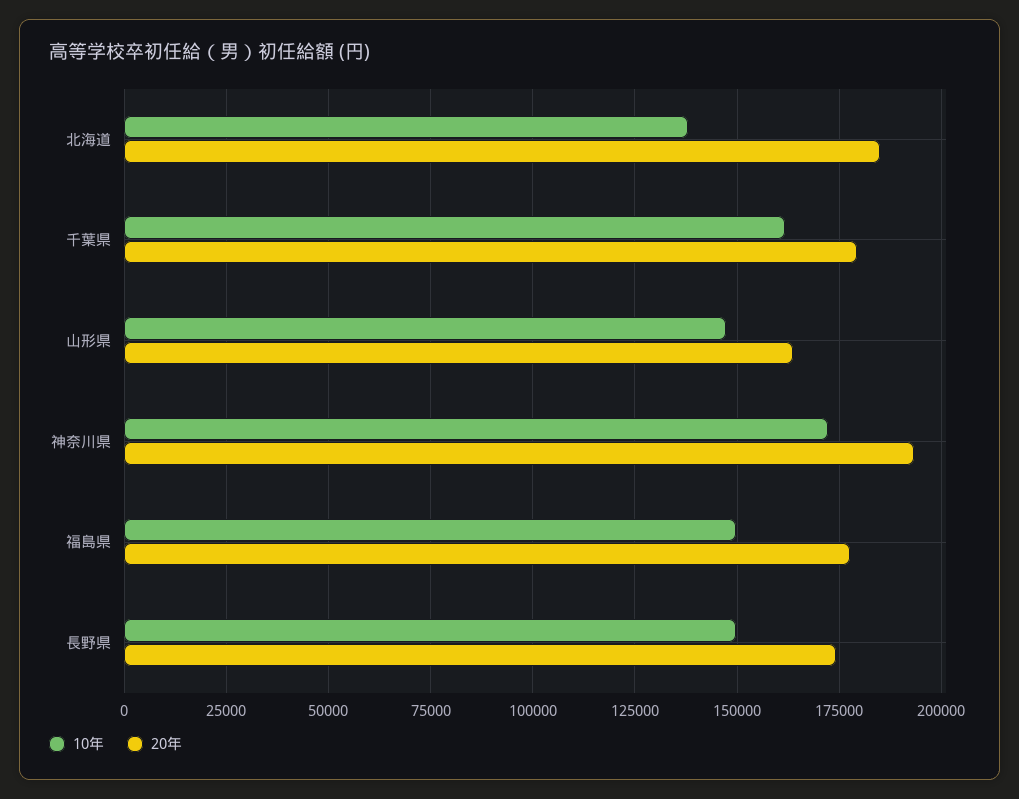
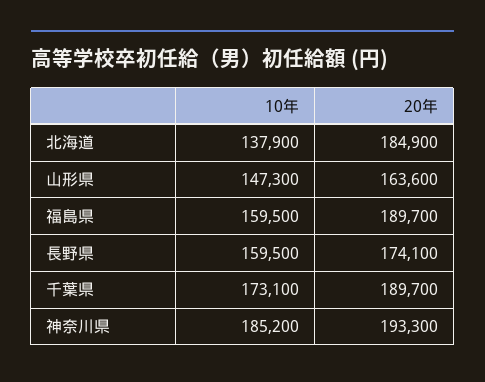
10年, 千葉県: 162500 -> 173100
20年, 千葉県: 180000 -> 189700
10年, 神奈川県: 172500 -> 185200
10年, 福島県: 150000 -> 159500
20年, 福島県: 177500 -> 189700
10年, 長野県: 150000 -> 159500

